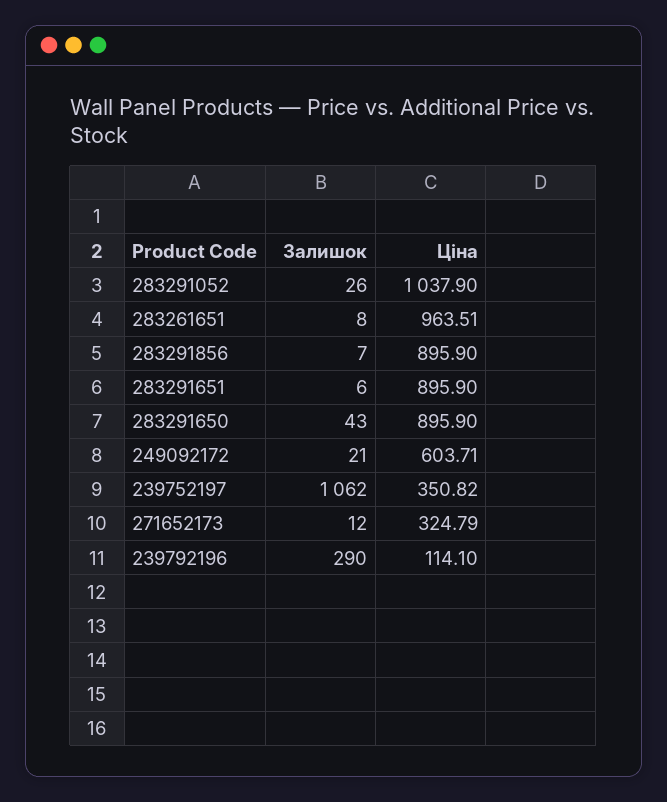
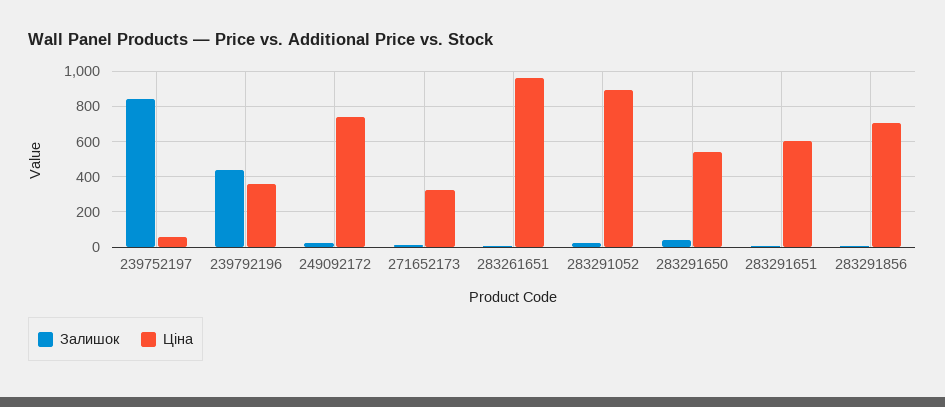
Ціна, 283291052: 1037.9 -> 900
Ціна, 283291856: 895.9 -> 700
Ціна, 283291651: 895.9 -> 600
Ціна, 283291650: 895.9 -> 550
Ціна, 249092172: 603.71 -> 750
Залишок, 239752197: 1062 -> 850
Ціна, 239752197: 350.82 -> 50
Залишок, 239792196: 290 -> 450
Ціна, 239792196: 114.1 -> 350

